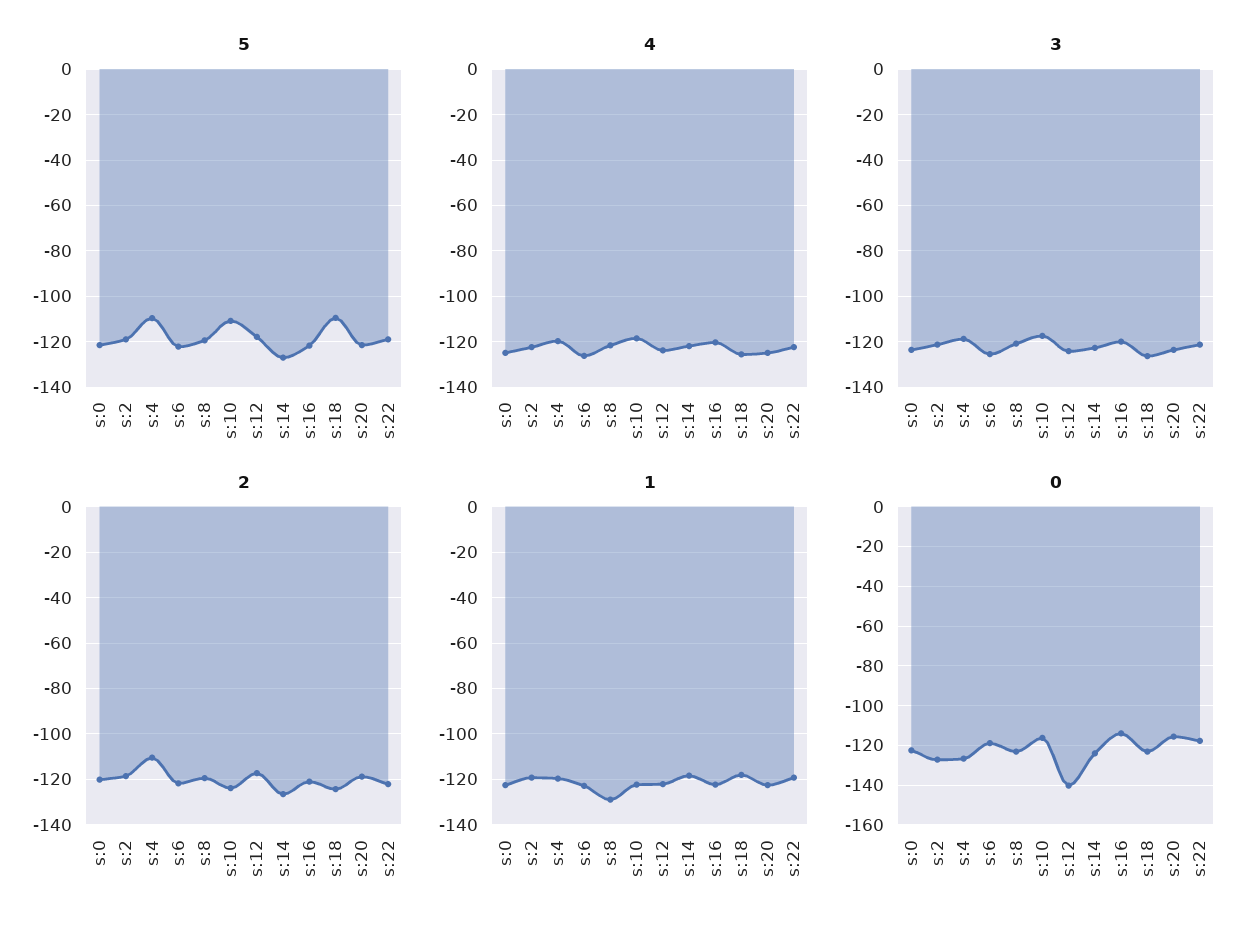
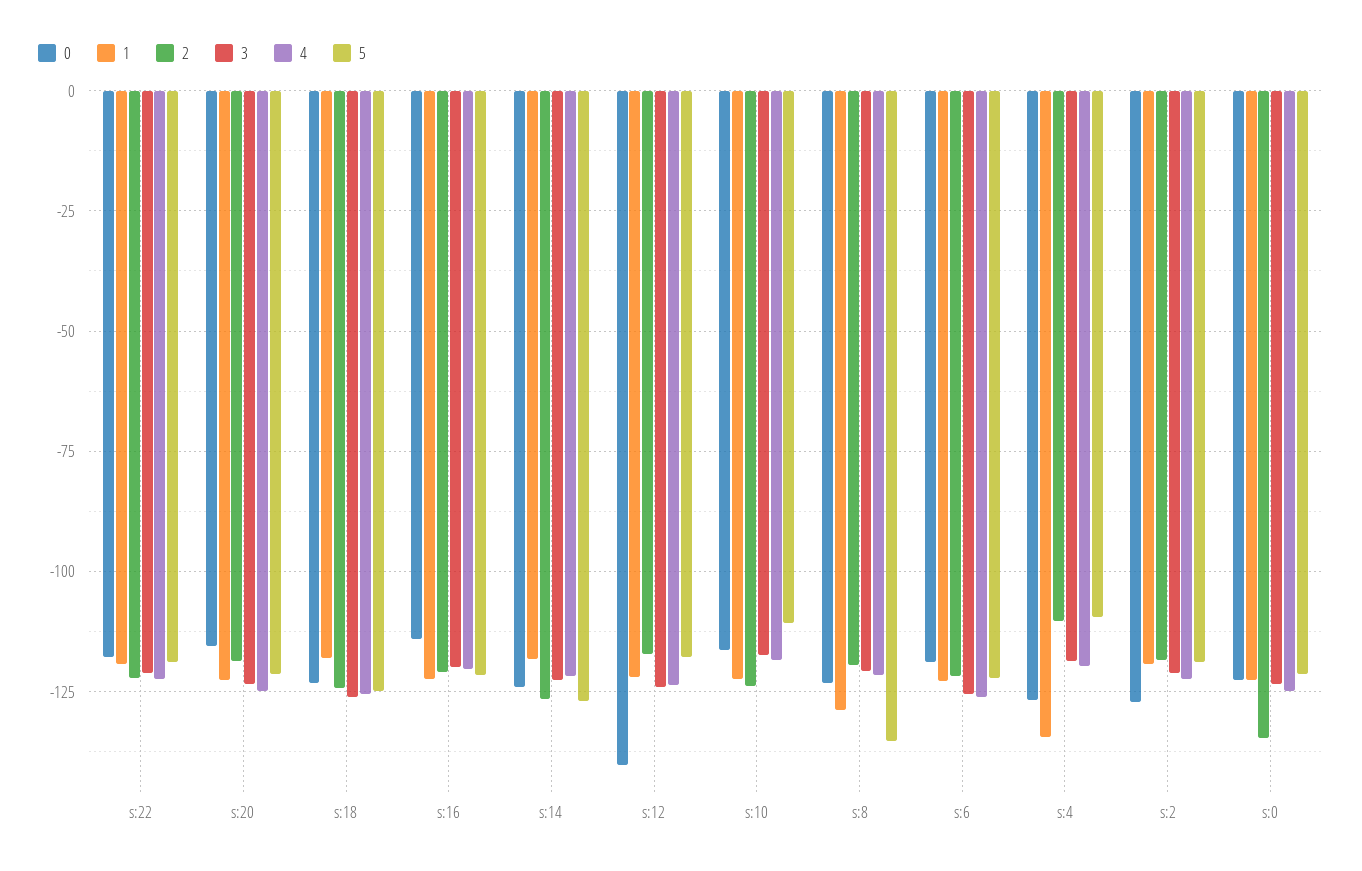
5, s:8: -120 -> -135
5, s:18: -110 -> -125
2, s:0: -120 -> -135
1, s:4: -120 -> -135

